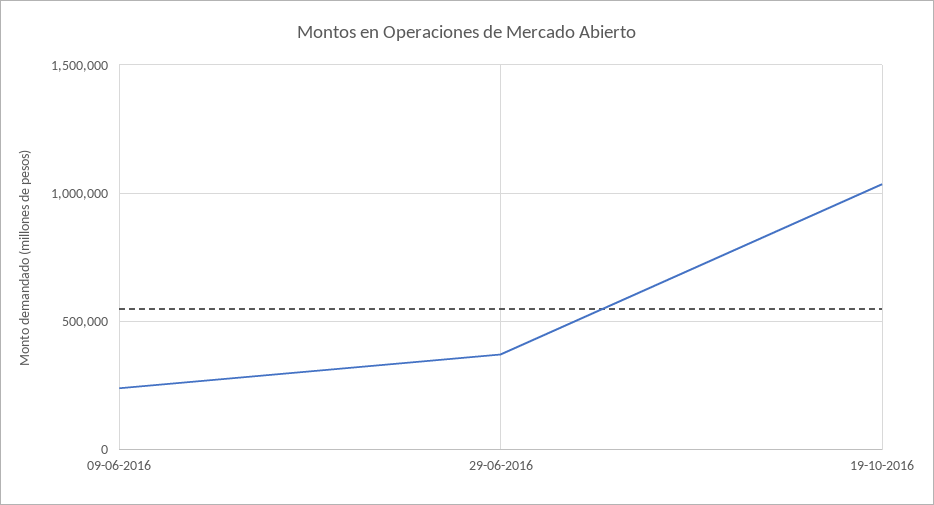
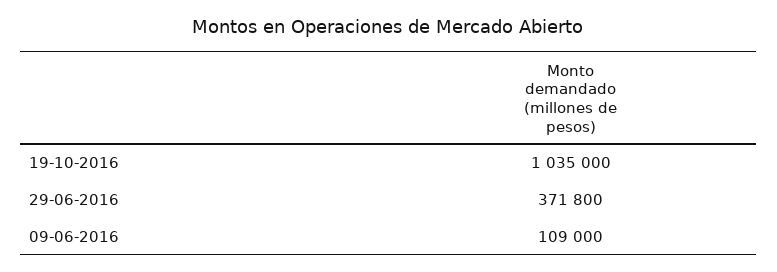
09-06-2016: 250000 -> 109000

